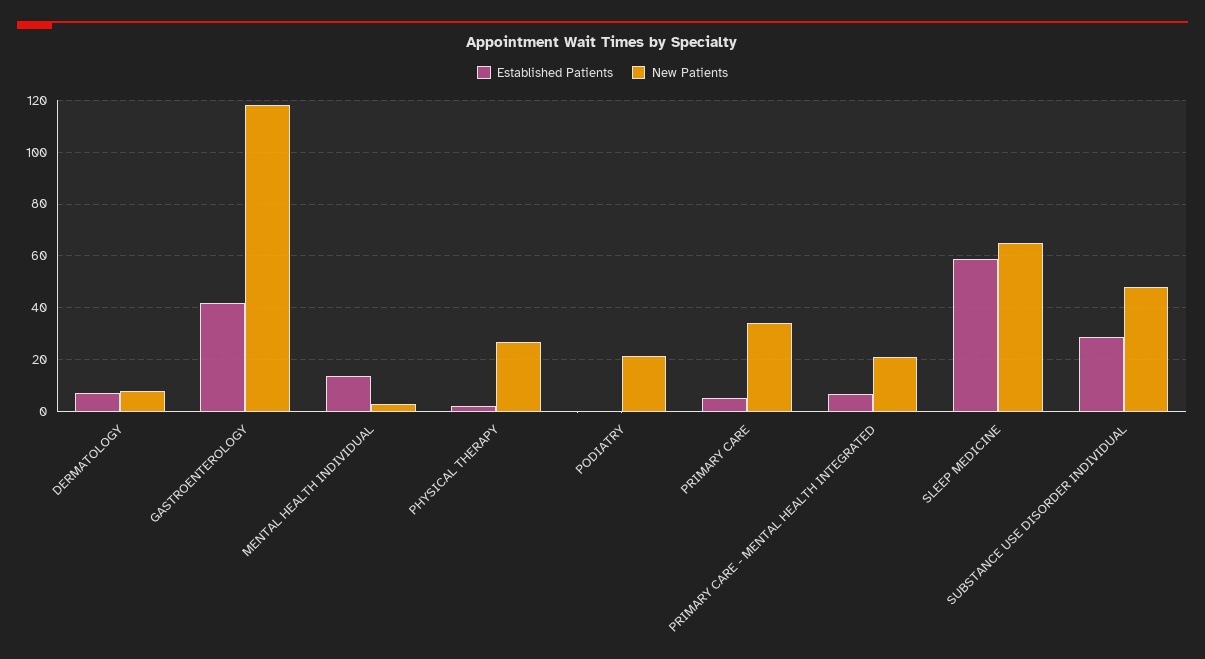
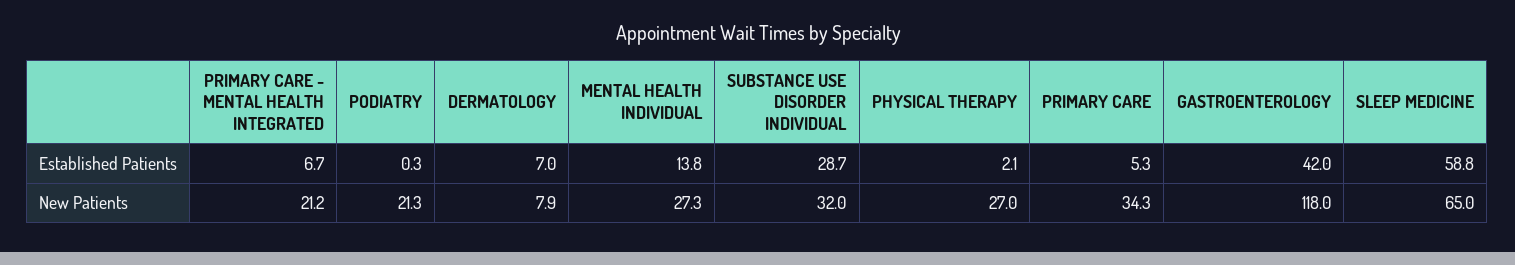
New Patients, MENTAL HEALTH INDIVIDUAL: 2.5 -> 27.3
New Patients, SUBSTANCE USE DISORDER INDIVIDUAL: 47.5 -> 32

